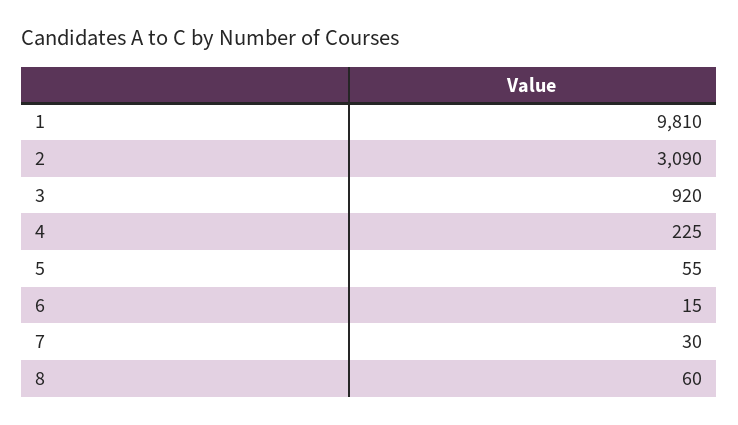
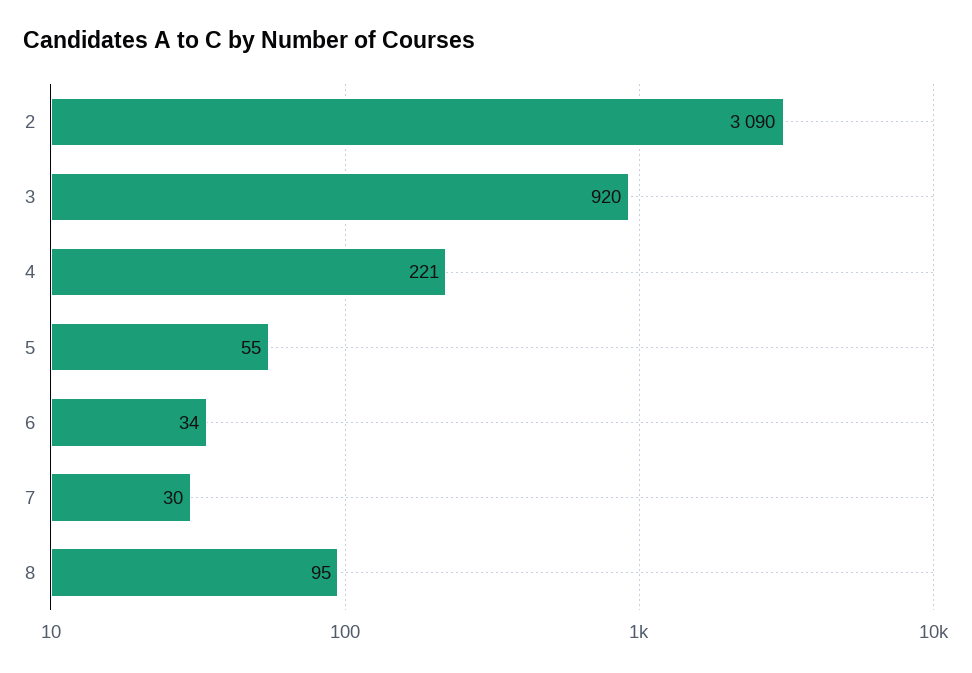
1: 9810 -> none
4: 225 -> 221
6: 15 -> 34
8: 60 -> 95

